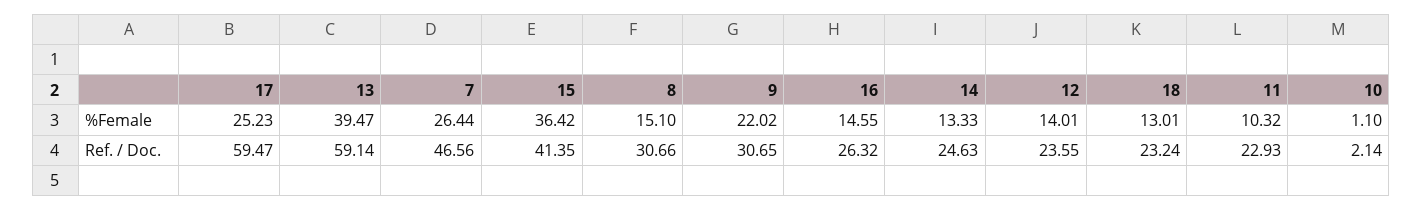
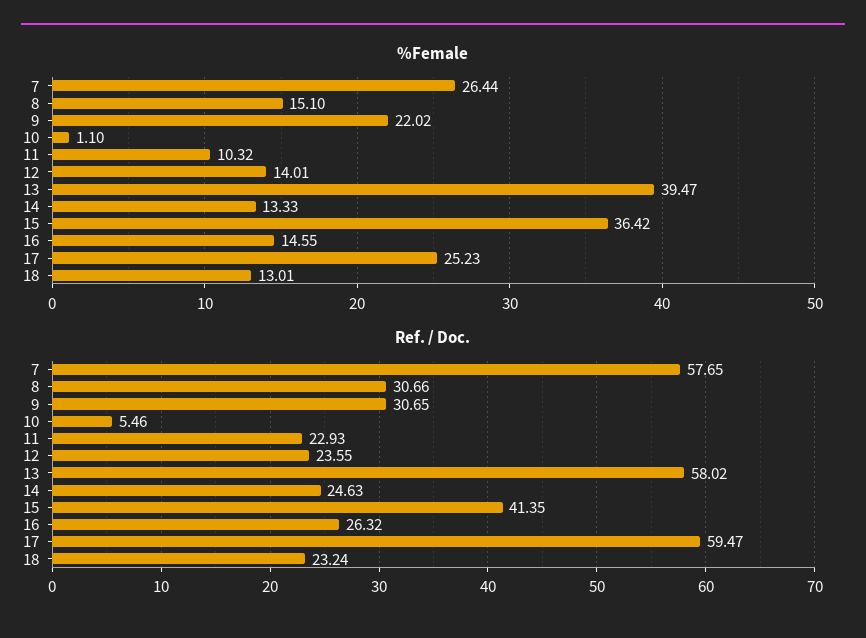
Ref. / Doc., 13: 59.14 -> 58.02
Ref. / Doc., 7: 46.56 -> 57.65
Ref. / Doc., 10: 2.14 -> 5.46

